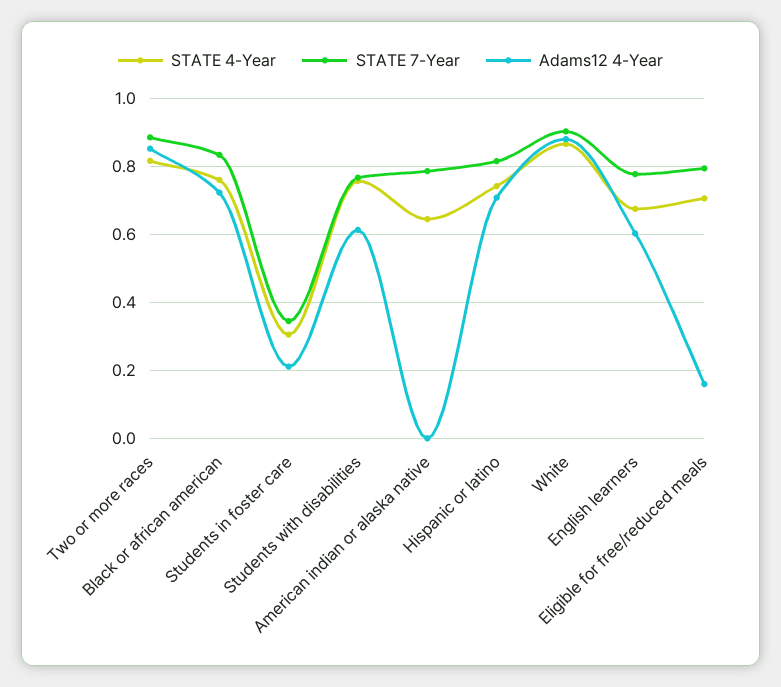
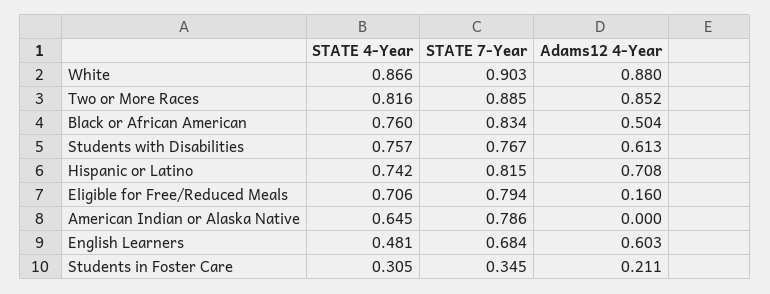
Adams12 4-Year, Black or african american: 0.72 -> 0.504
STATE 4-Year, English learners: 0.68 -> 0.481
STATE 7-Year, English learners: 0.78 -> 0.684

